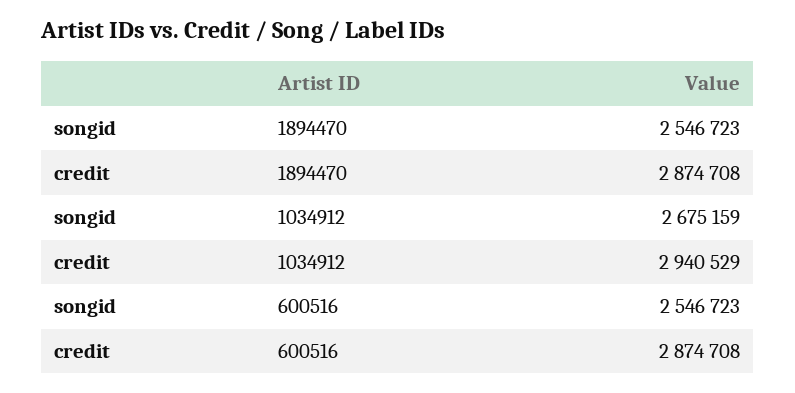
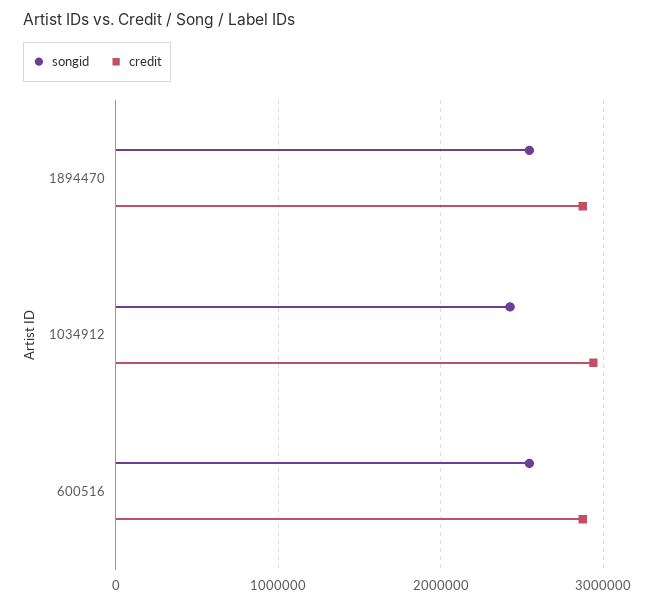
songid, 1034912: 2675159 -> 2400000

